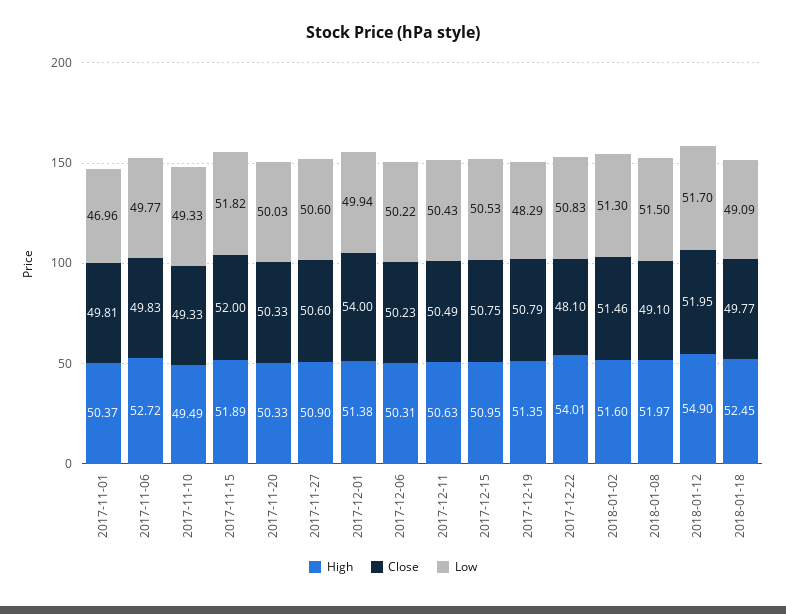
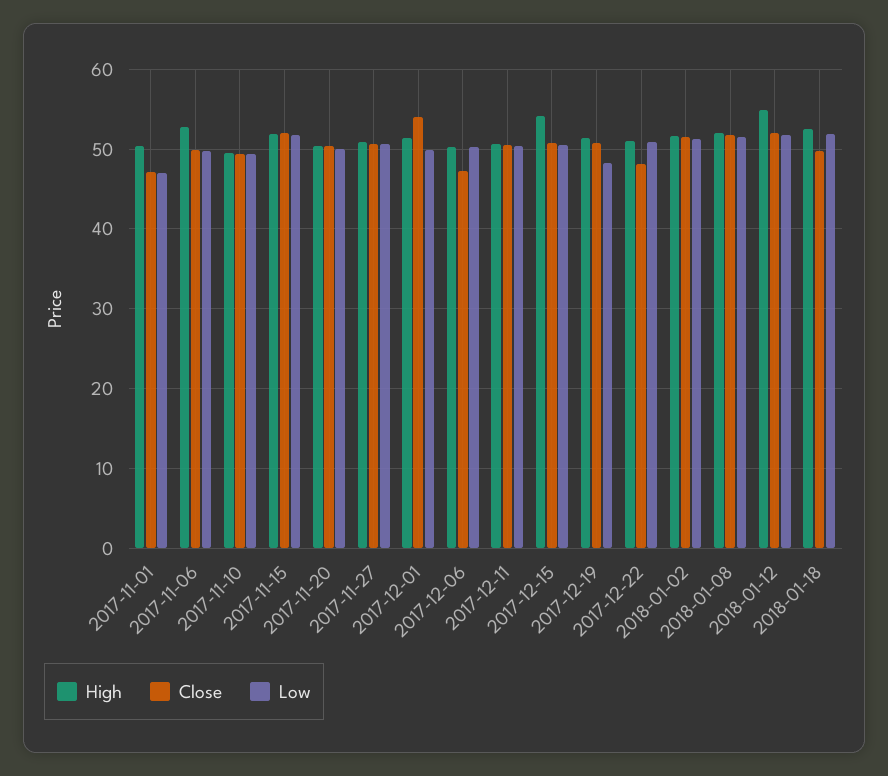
Close, 2017-11-01: 49.81 -> 47
Close, 2017-12-06: 50.23 -> 47
High, 2017-12-15: 50.95 -> 54
High, 2017-12-22: 54.01 -> 51
Close, 2018-01-08: 49.1 -> 52
Low, 2018-01-18: 49.09 -> 52

